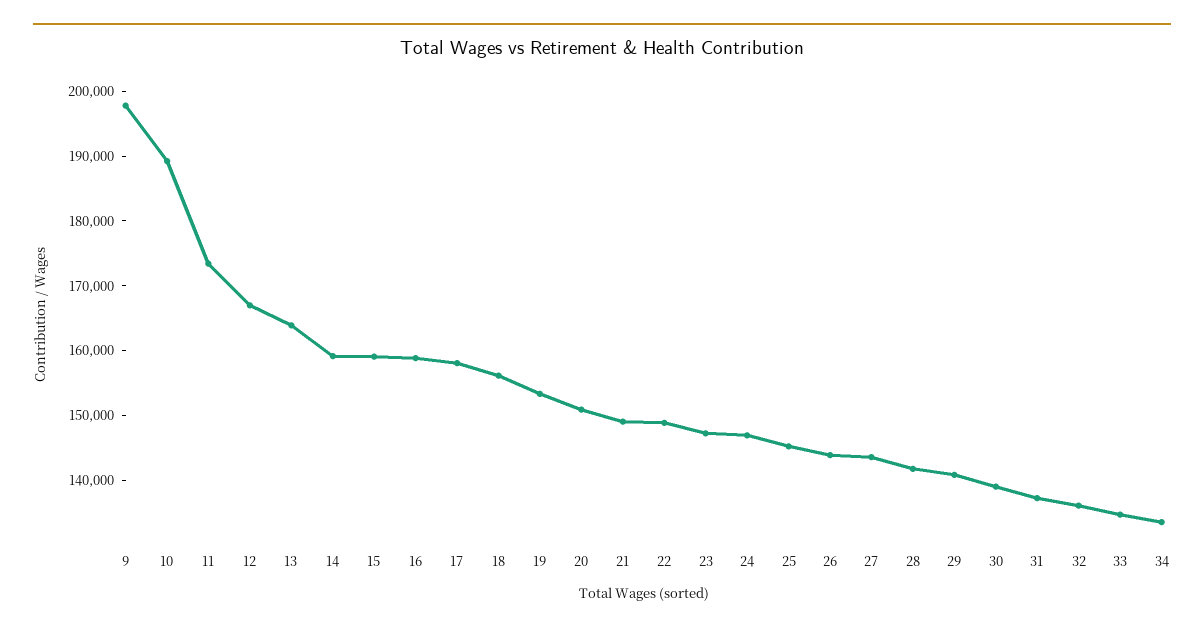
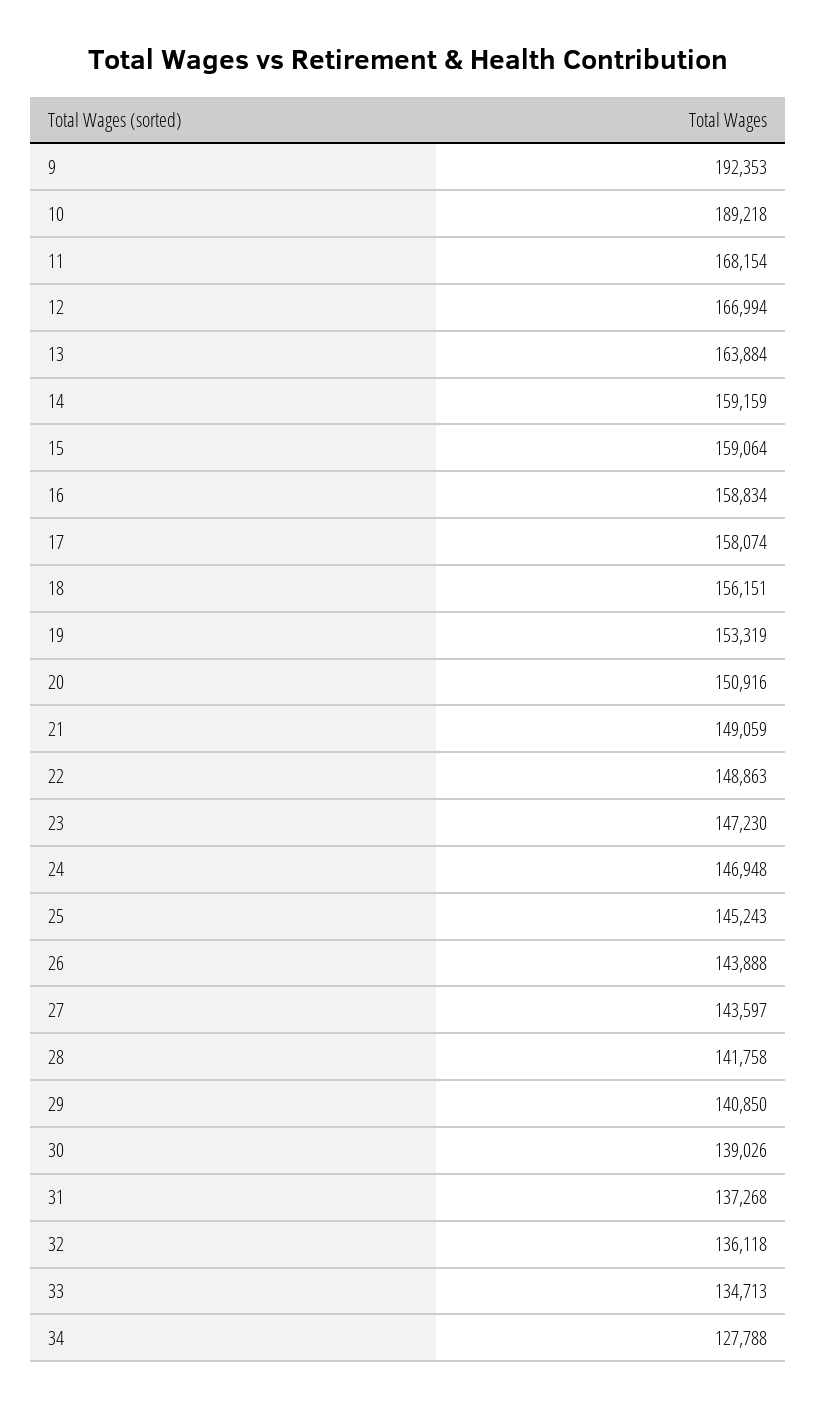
9: 198000 -> 192353
11: 174000 -> 168154
34: 134000 -> 127788

